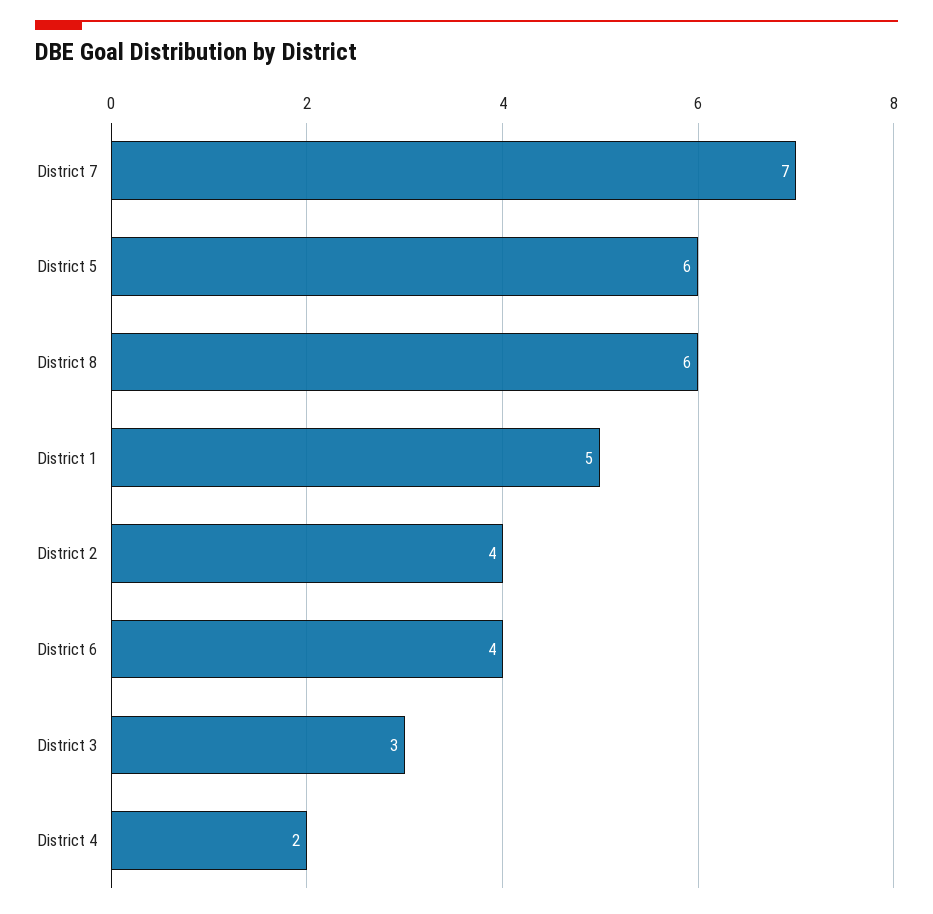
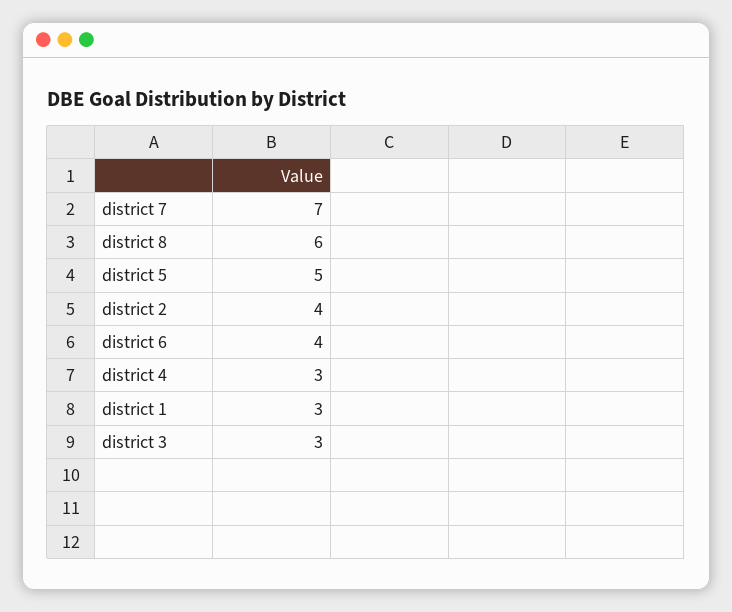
District 5: 6 -> 5
District 1: 5 -> 3
District 4: 2 -> 3

